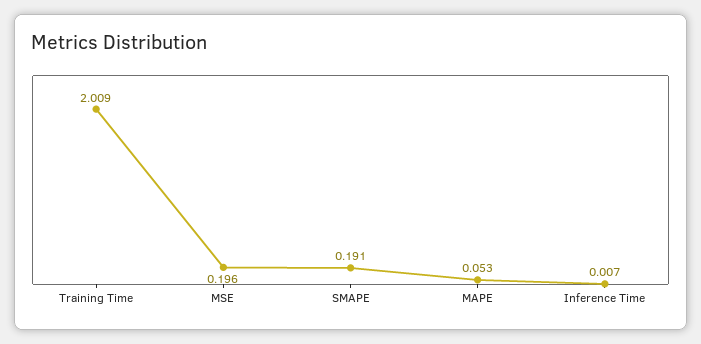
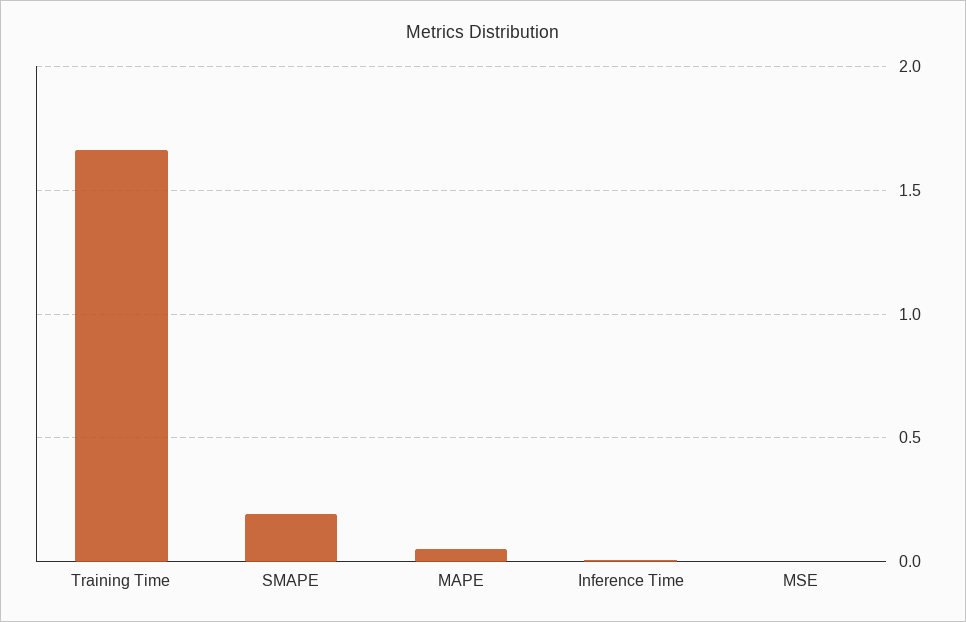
Training Time: 2.009 -> 1.65
MSE: 0.196 -> 0

